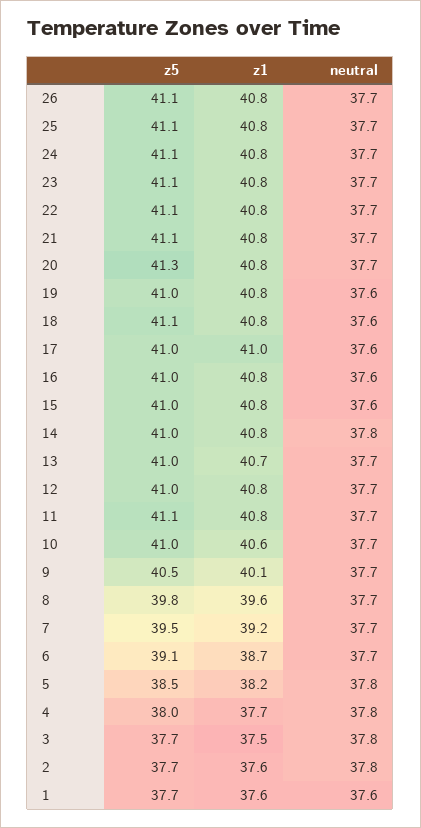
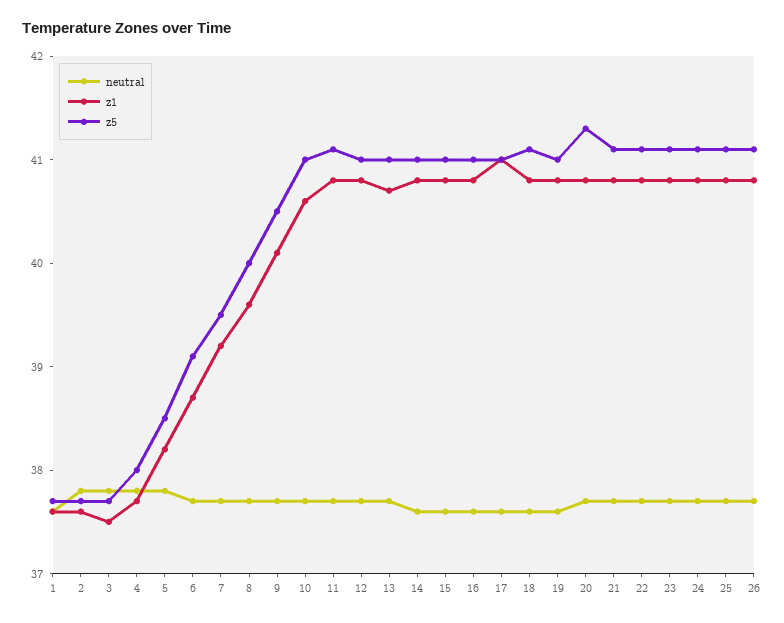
neutral, 14: 37.8 -> 37.6
z5, 8: 39.8 -> 40

